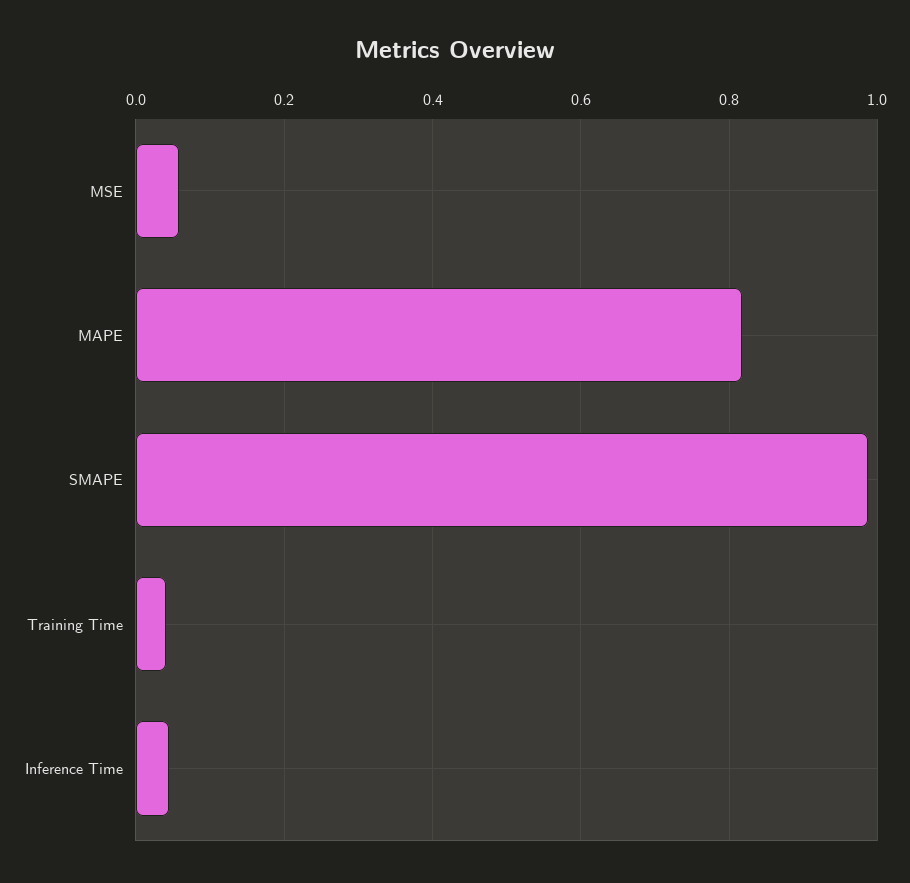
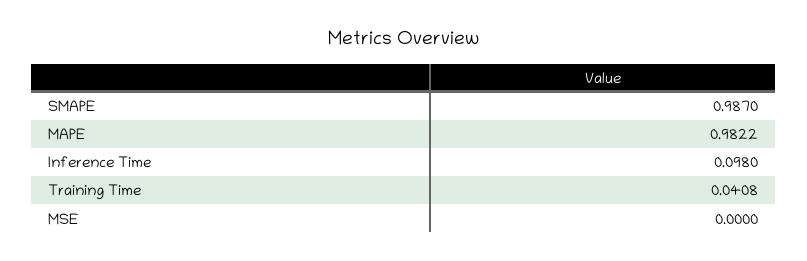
MSE: 0.06 -> 0
MAPE: 0.82 -> 0.9822
Inference Time: 0.04 -> 0.098

